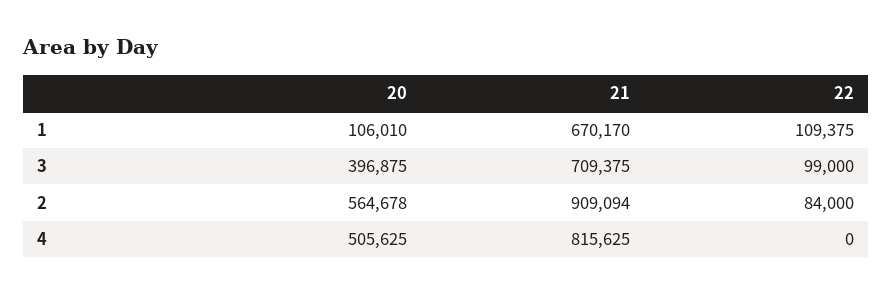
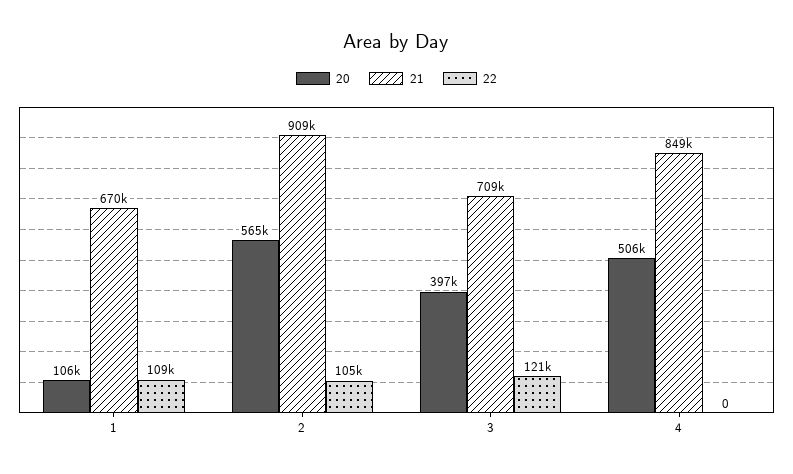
22, 3: 99000 -> 121000
22, 2: 84000 -> 105000
21, 4: 815625 -> 849000

